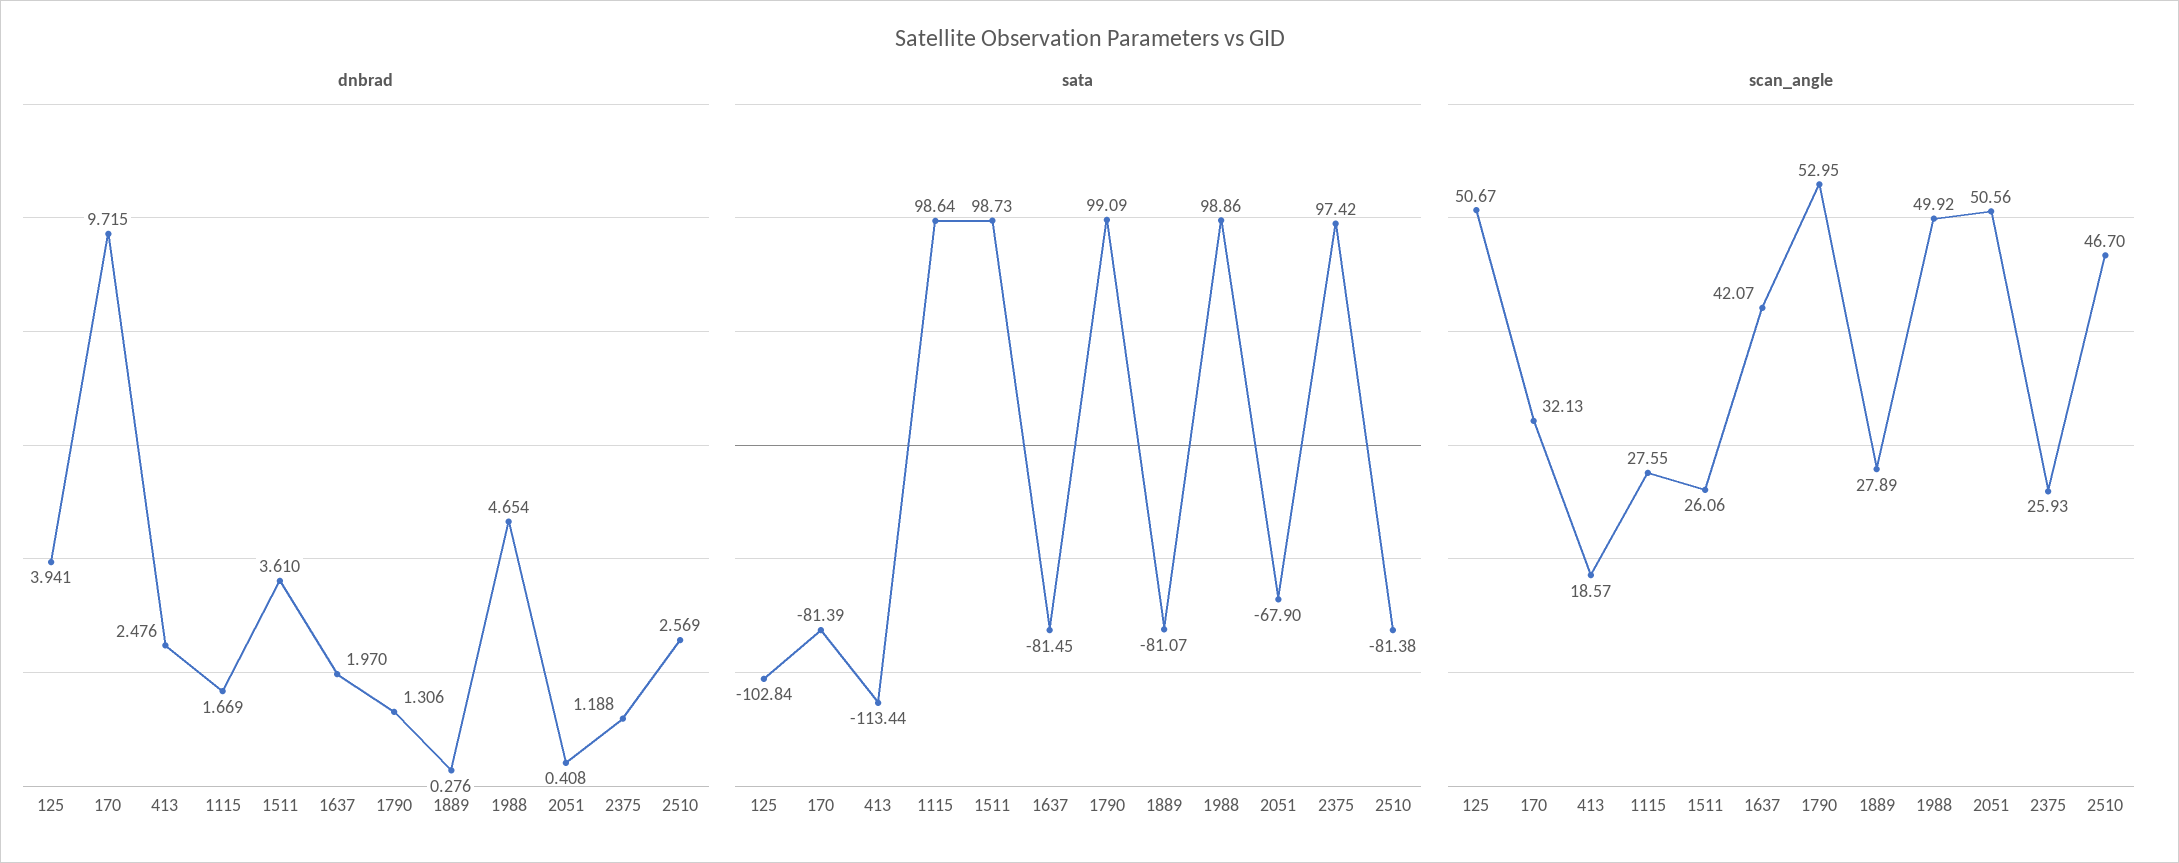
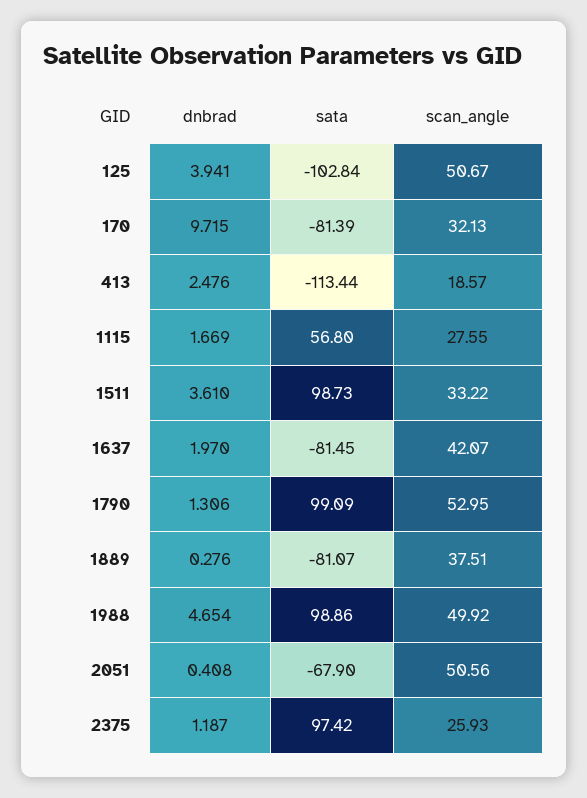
dnbrad, 2375: 1.188 -> 1.187
dnbrad, 2510: 2.569 -> none
sata, 1115: 98.64 -> 56.8
sata, 2510: -81.38 -> none
scan_angle, 1511: 26.06 -> 33.22
scan_angle, 1889: 27.89 -> 37.51
scan_angle, 2510: 46.7 -> none

